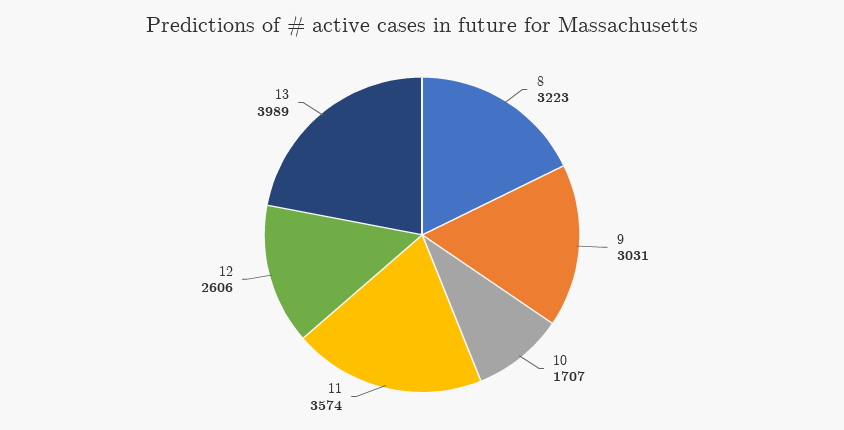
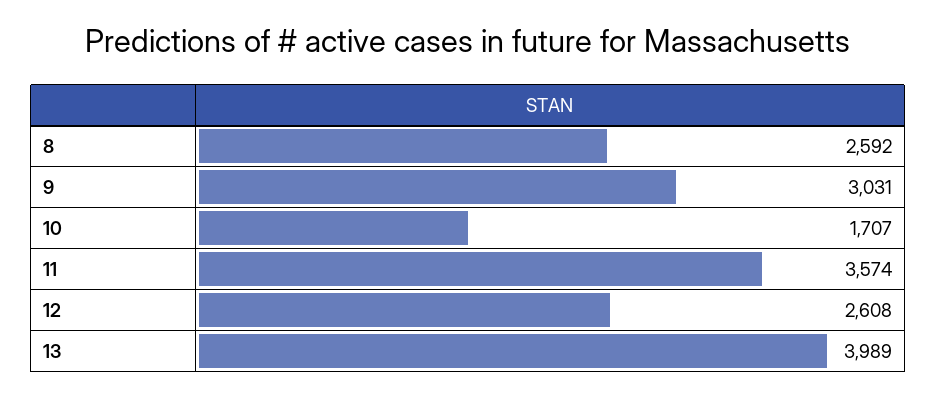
8: 3223 -> 2592
12: 2606 -> 2608

